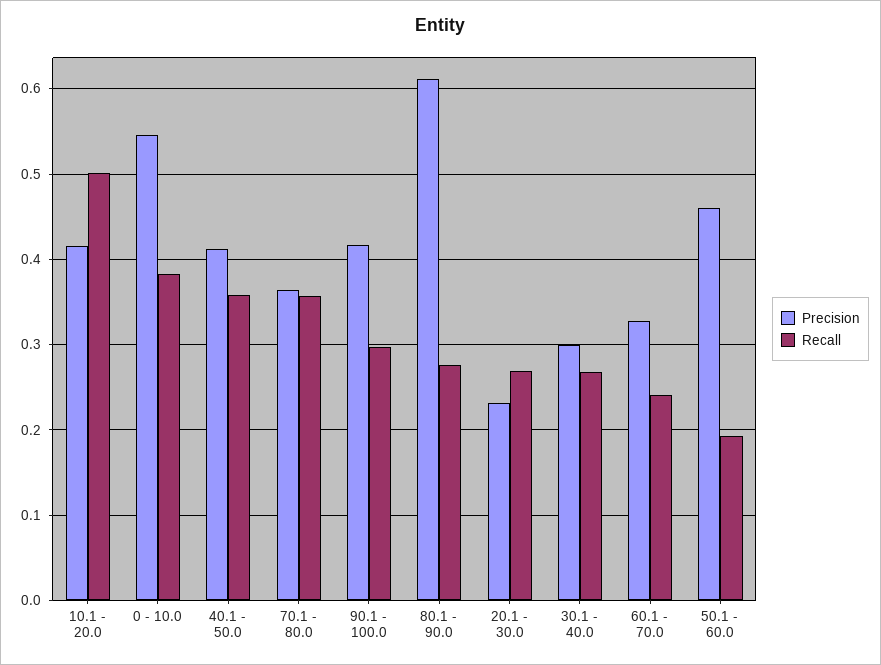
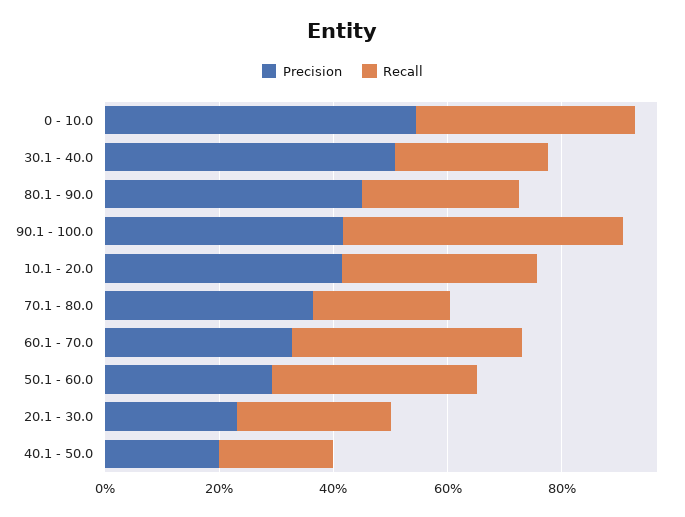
Recall, 10.1 - 20.0: 0.5 -> 0.35
Precision, 40.1 - 50.0: 0.41 -> 0.2
Recall, 40.1 - 50.0: 0.36 -> 0.2
Recall, 70.1 - 80.0: 0.36 -> 0.25
Recall, 90.1 - 100.0: 0.3 -> 0.5
Precision, 80.1 - 90.0: 0.61 -> 0.45
Precision, 30.1 - 40.0: 0.3 -> 0.5
Recall, 60.1 - 70.0: 0.24 -> 0.4
Precision, 50.1 - 60.0: 0.46 -> 0.3
Recall, 50.1 - 60.0: 0.19 -> 0.35

